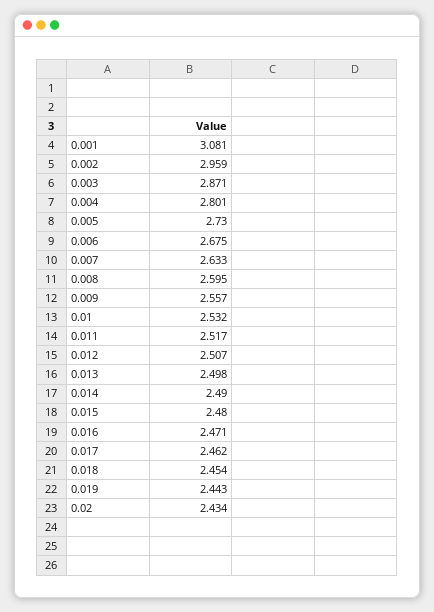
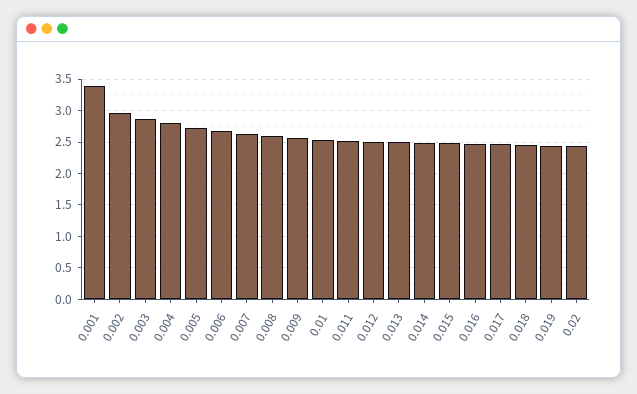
0.001: 3.081 -> 3.4

